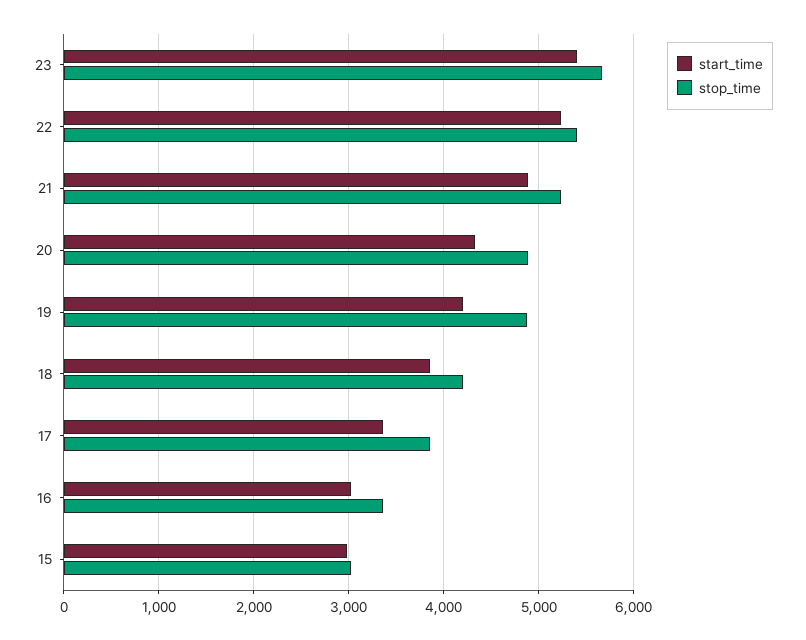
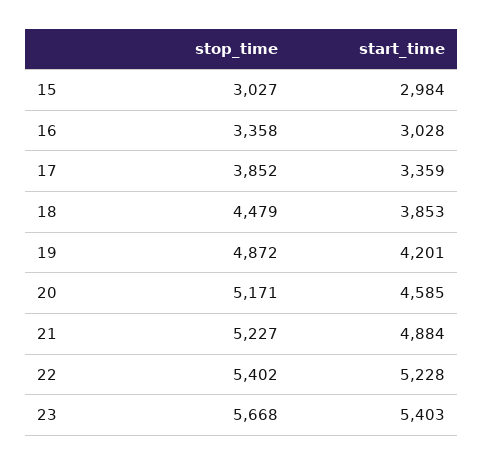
start_time, 20: 4300 -> 4585
stop_time, 20: 4900 -> 5171
stop_time, 18: 4200 -> 4479

